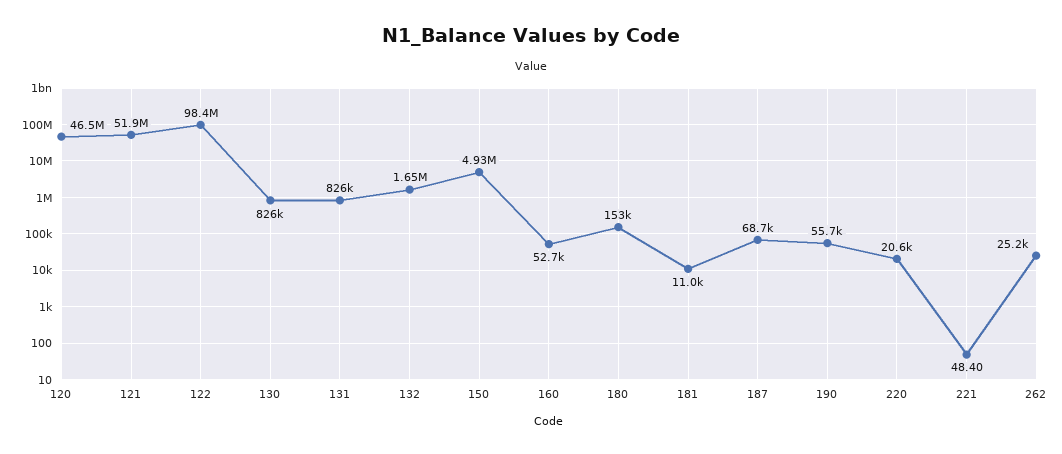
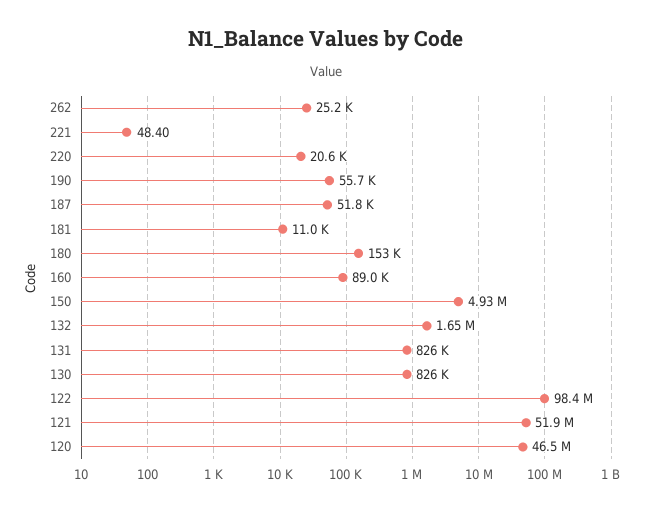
160: 52700 -> 89000
187: 68700 -> 51800

